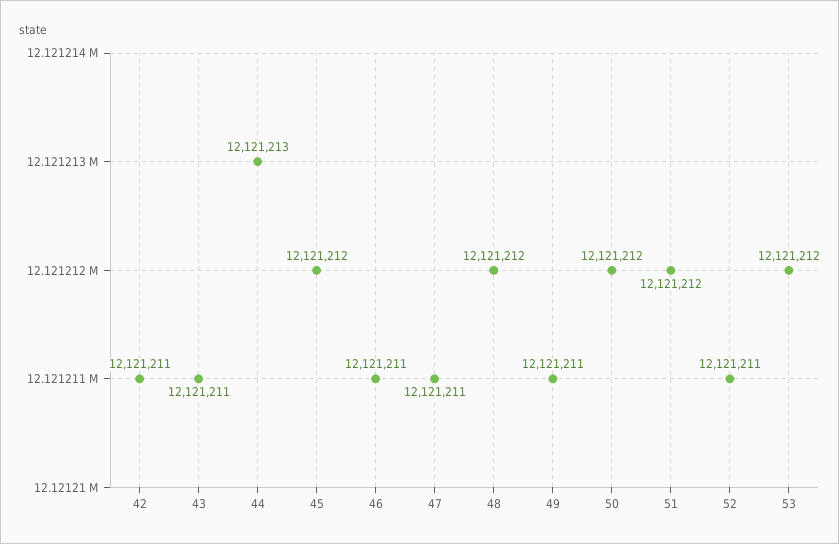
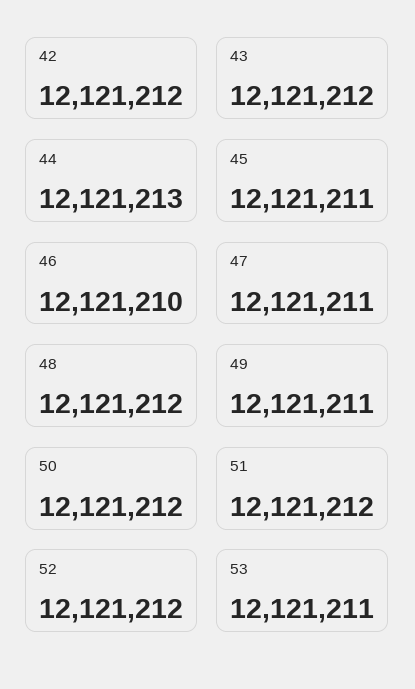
42: 12121211 -> 12121212
43: 12121211 -> 12121212
45: 12121212 -> 12121211
46: 12121211 -> 12121210
52: 12121211 -> 12121212
53: 12121212 -> 12121211

